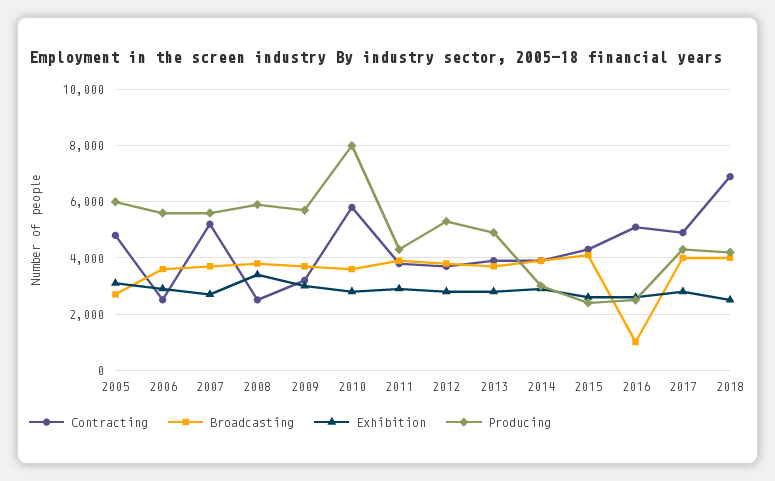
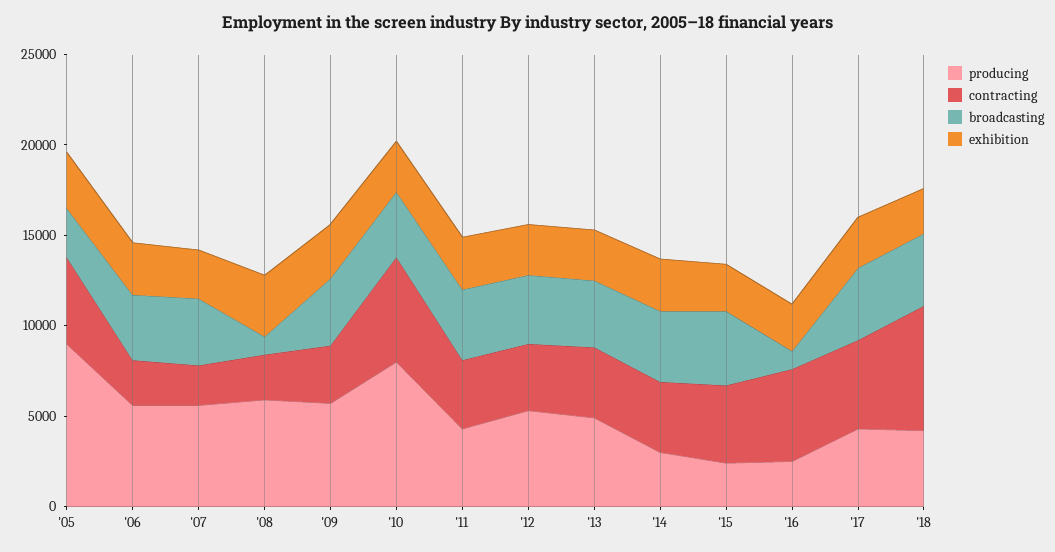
Producing, 2005: 6000 -> 9000
Contracting, 2007: 5250 -> 2000
Broadcasting, 2008: 3750 -> 1000

